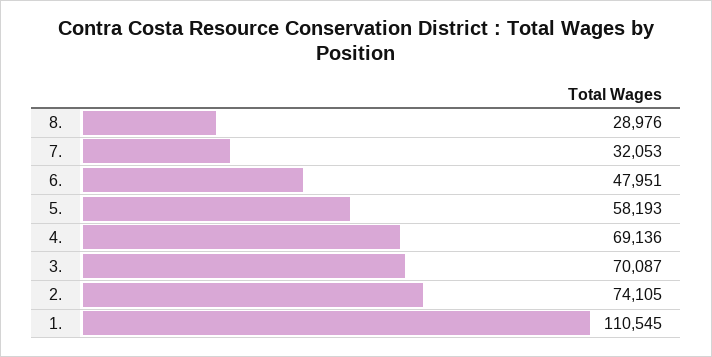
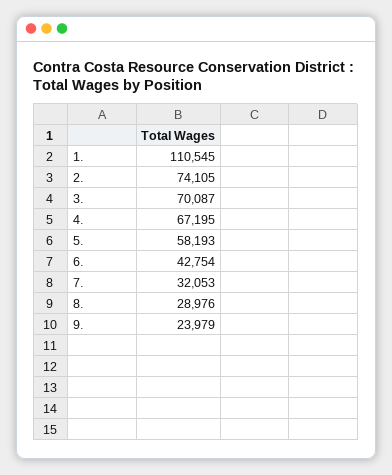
6.: 47951 -> 42754
4.: 69136 -> 67195
9.: none -> 23979

